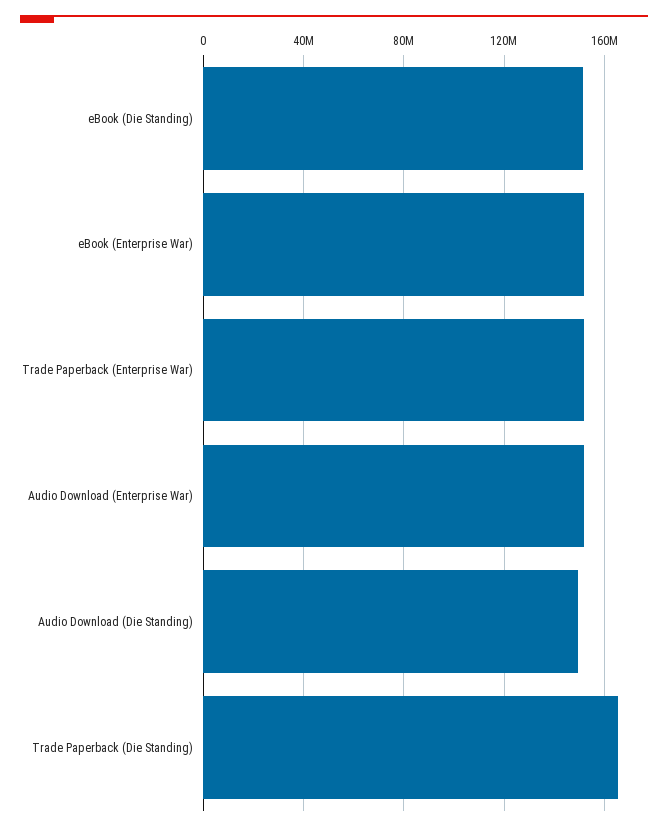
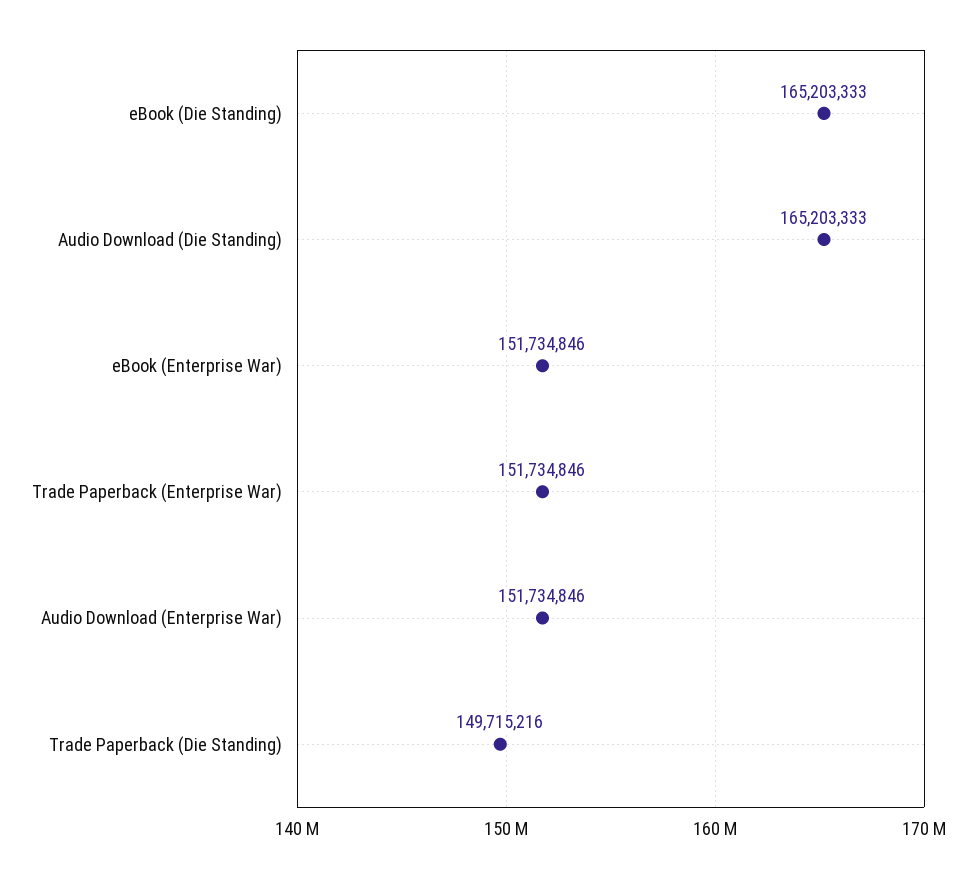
eBook (Die Standing): 150000000 -> 165203333
Audio Download (Die Standing): 150000000 -> 165203333
Trade Paperback (Die Standing): 165000000 -> 149715216

